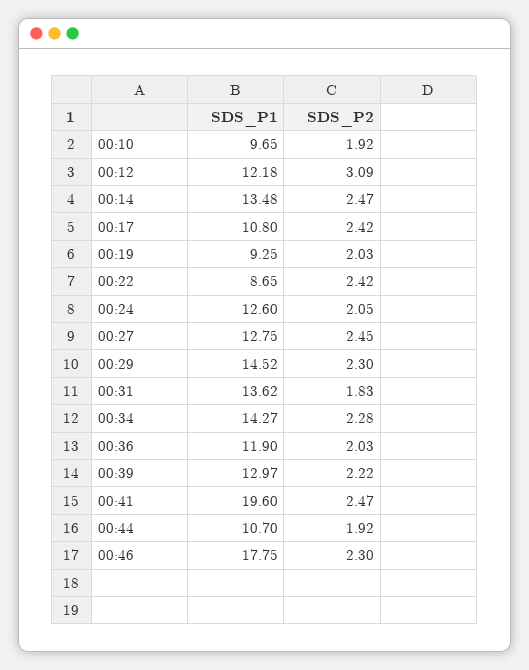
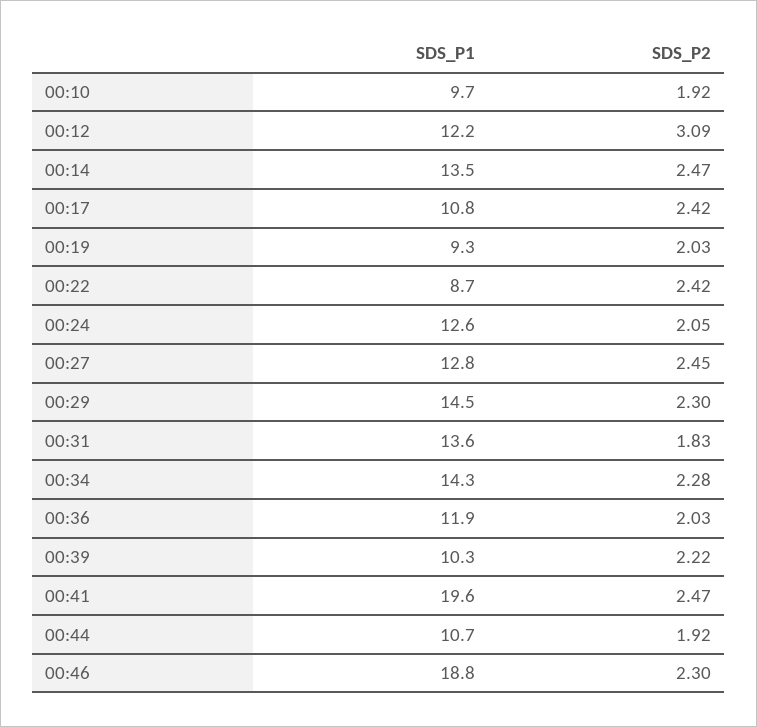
SDS_P1, 00:39: 12.97 -> 10.3
SDS_P1, 00:46: 17.75 -> 18.8

